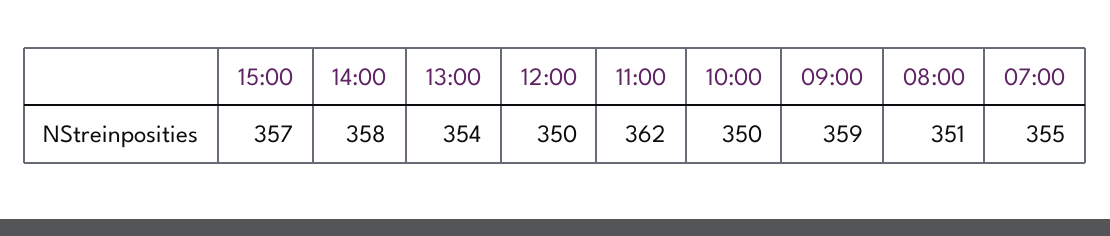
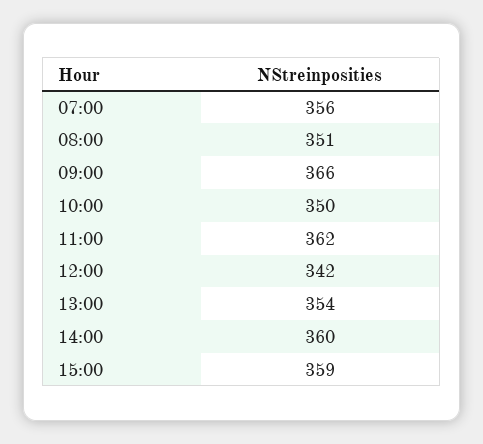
15:00: 357 -> 359
14:00: 358 -> 360
12:00: 350 -> 342
09:00: 359 -> 366
07:00: 355 -> 356

